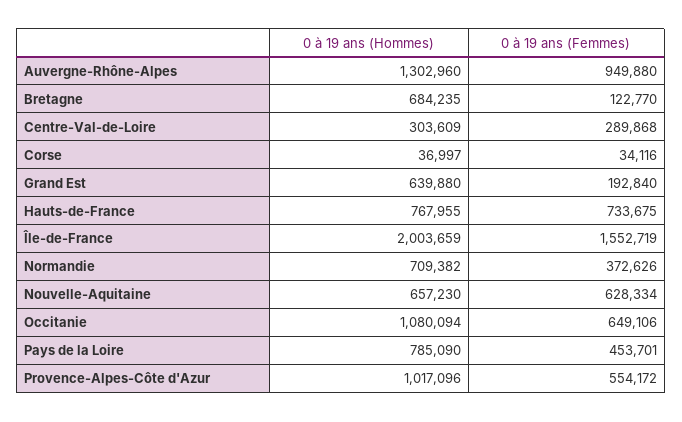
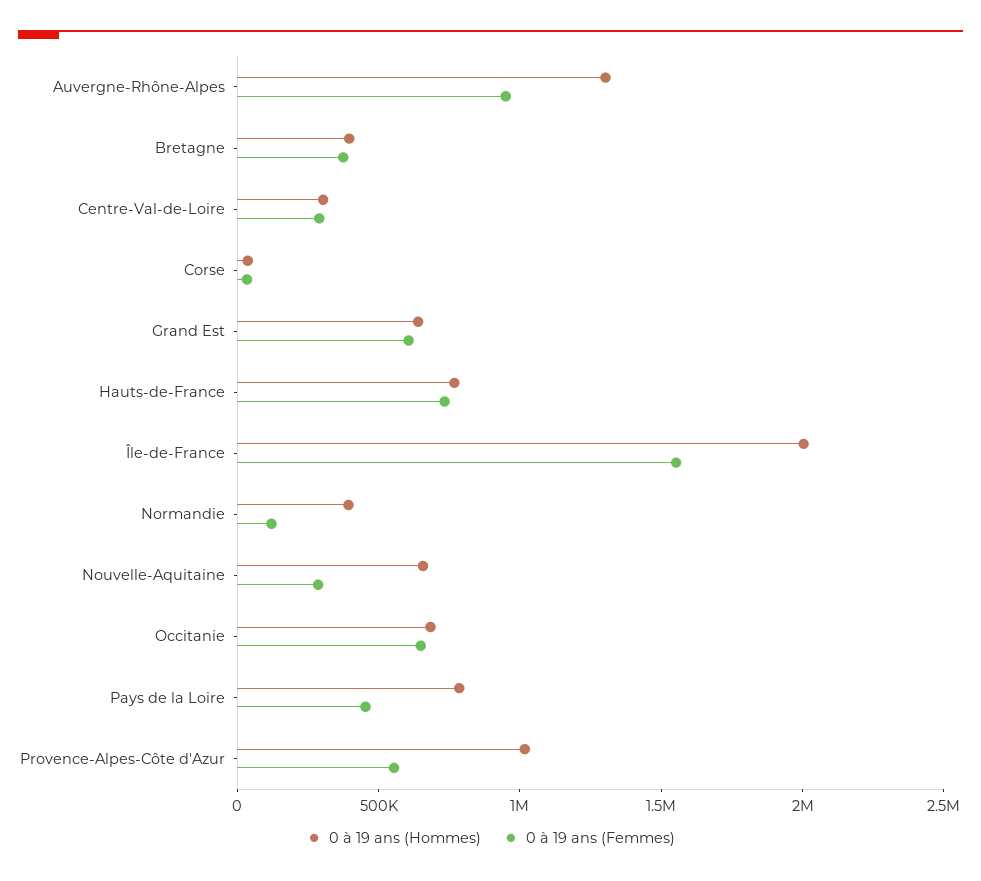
0 à 19 ans (Hommes), Bretagne: 684235 -> 400000
0 à 19 ans (Femmes), Bretagne: 122770 -> 400000
0 à 19 ans (Femmes), Grand Est: 192840 -> 600000
0 à 19 ans (Hommes), Normandie: 709382 -> 400000
0 à 19 ans (Femmes), Normandie: 372626 -> 100000
0 à 19 ans (Femmes), Nouvelle-Aquitaine: 628334 -> 300000
0 à 19 ans (Hommes), Occitanie: 1080094 -> 700000

